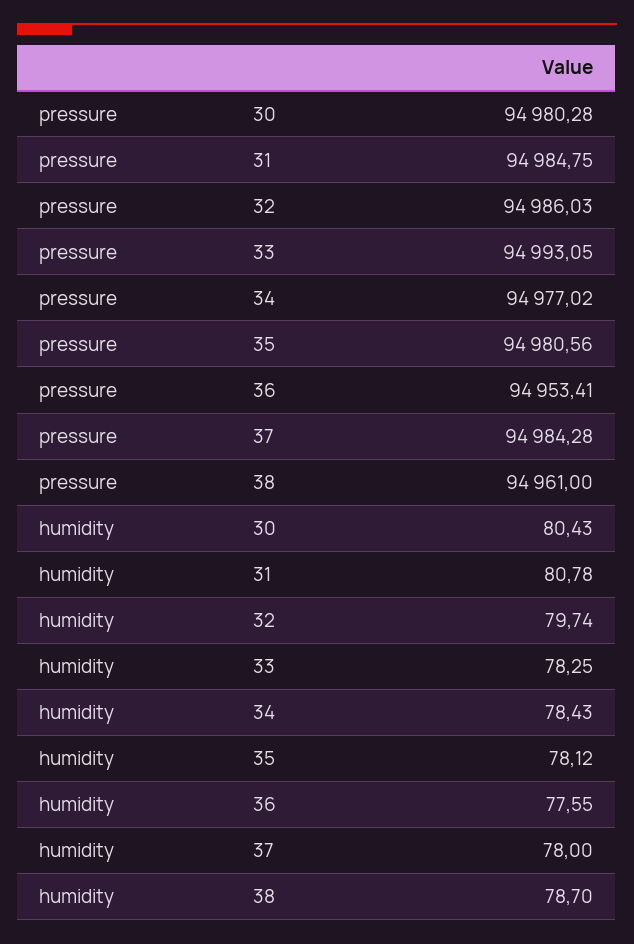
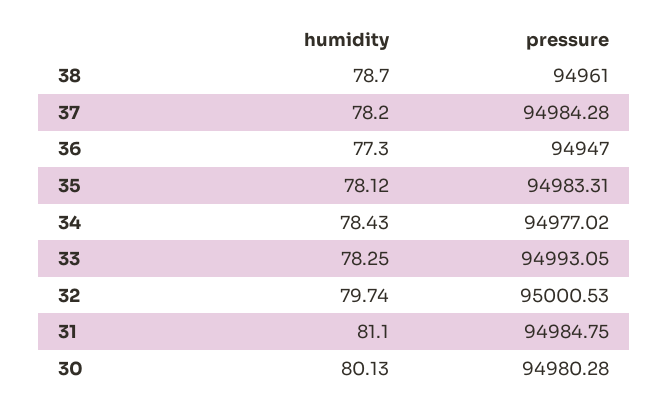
pressure, 32: 94986.03 -> 95000.53
pressure, 35: 94980.56 -> 94983.31
pressure, 36: 94953.41 -> 94947
humidity, 30: 80.43 -> 80.13
humidity, 31: 80.78 -> 81.1
humidity, 36: 77.55 -> 77.3
humidity, 37: 78 -> 78.2

